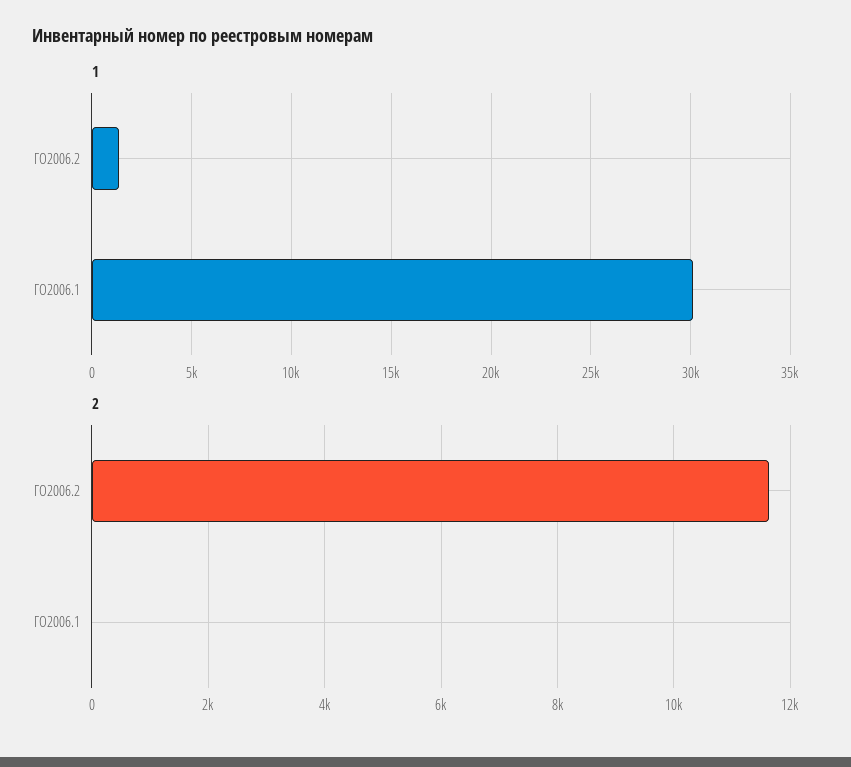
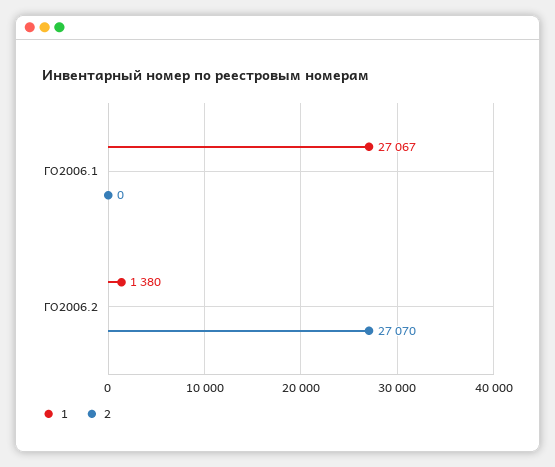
1, ГО2006.1: 30000 -> 27067
2, ГО2006.2: 11600 -> 27070

